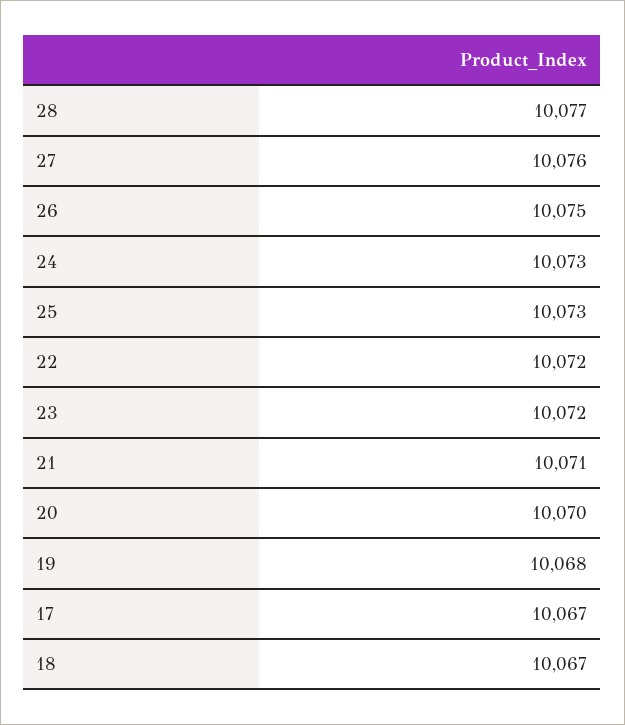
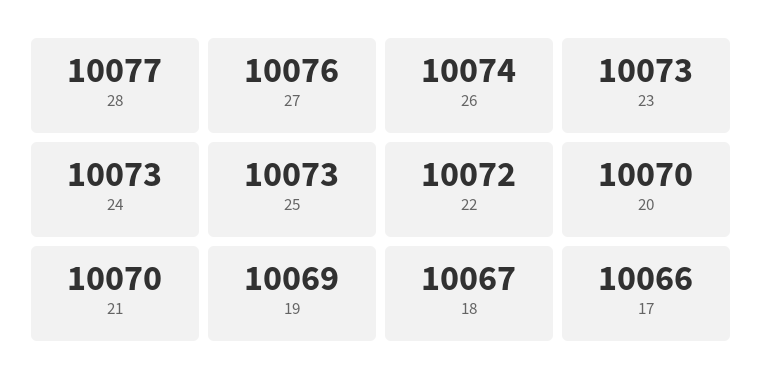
26: 10075 -> 10074
23: 10072 -> 10073
21: 10071 -> 10070
19: 10068 -> 10069
17: 10067 -> 10066

